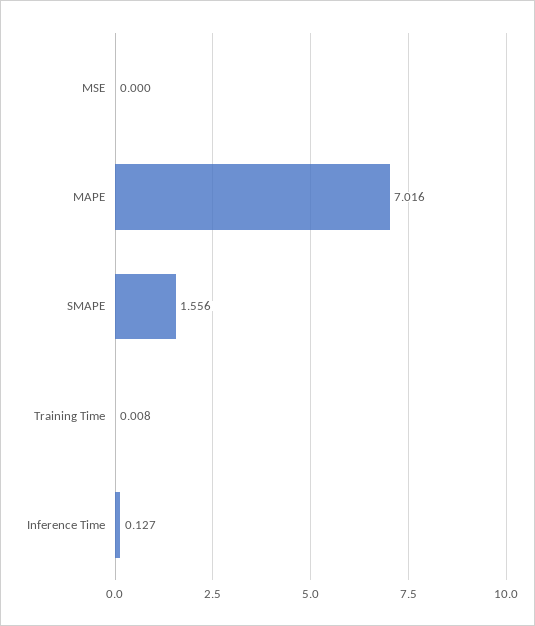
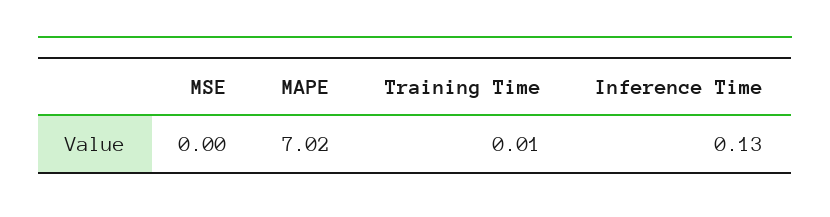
SMAPE: 1.556 -> none

